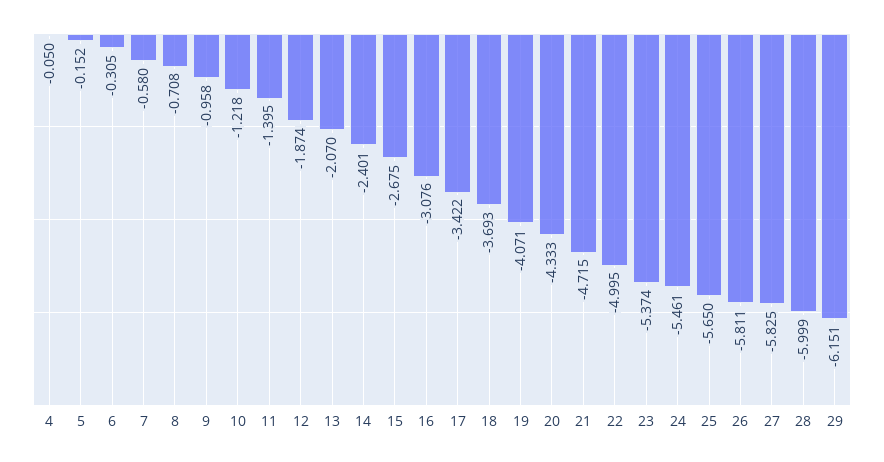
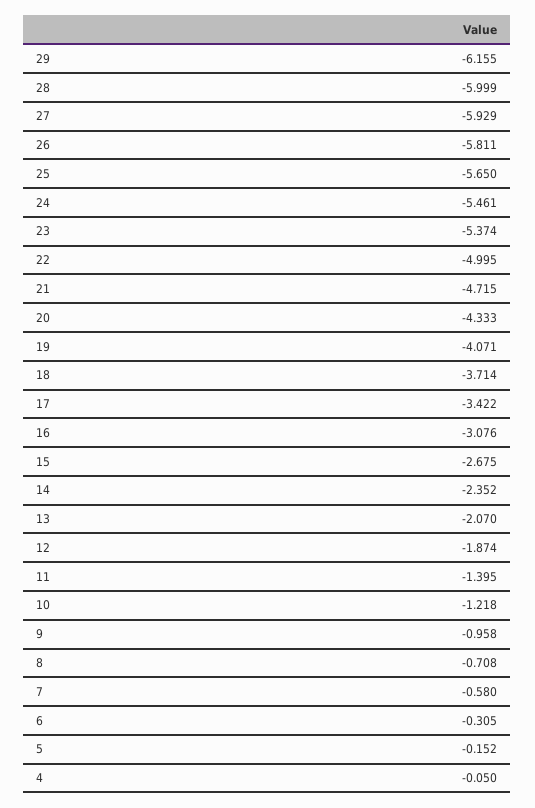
14: -2.401 -> -2.352
18: -3.693 -> -3.714
27: -5.825 -> -5.929
29: -6.151 -> -6.155

